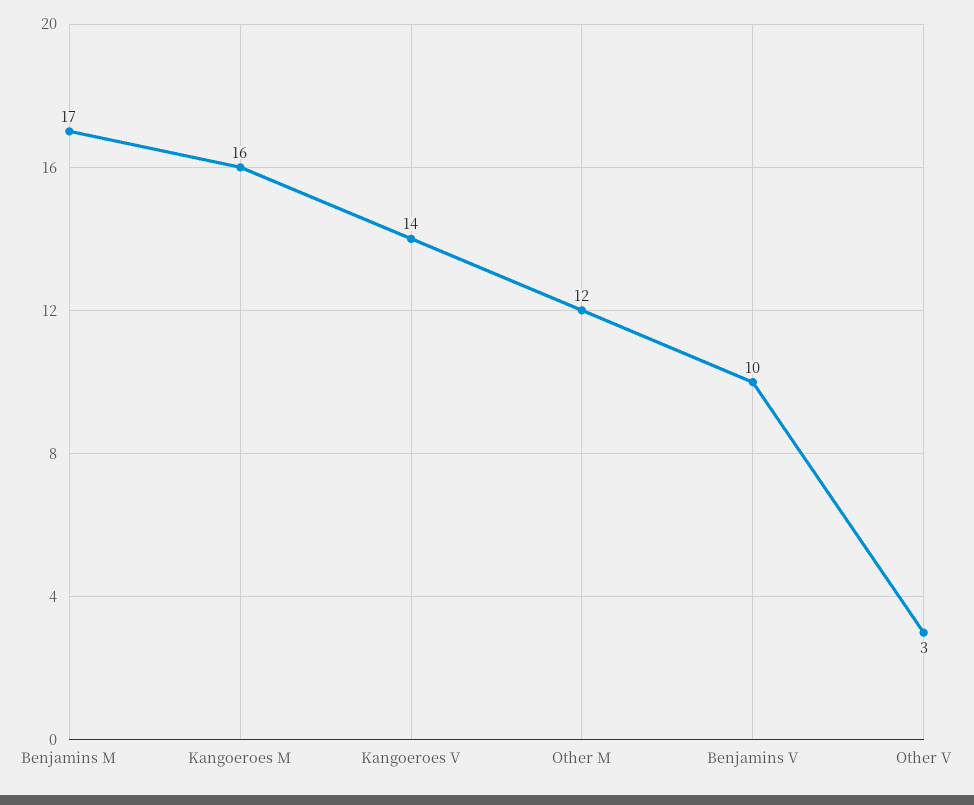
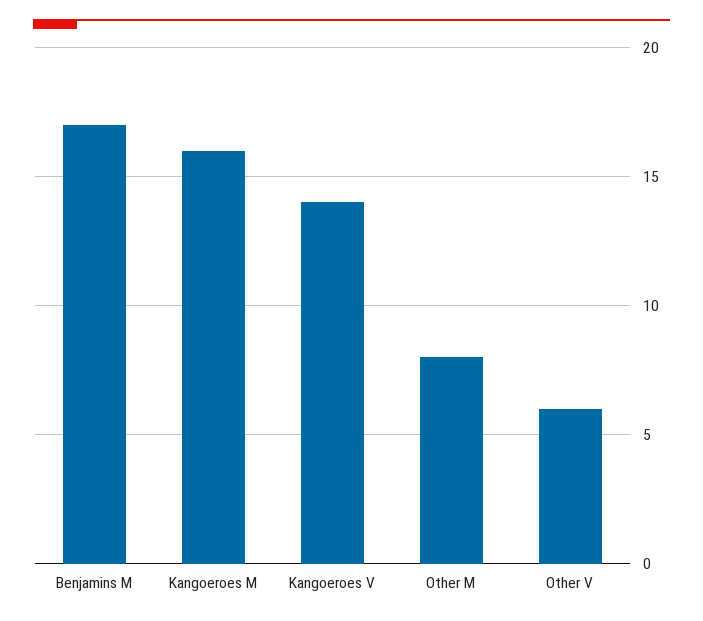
Other M: 12 -> 8
Benjamins V: 10 -> none
Other V: 3 -> 6

